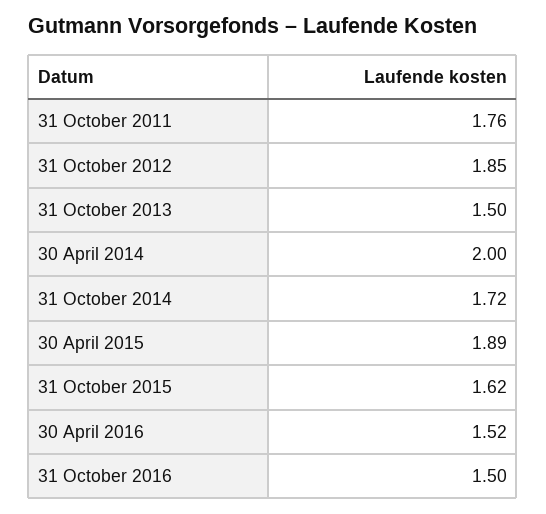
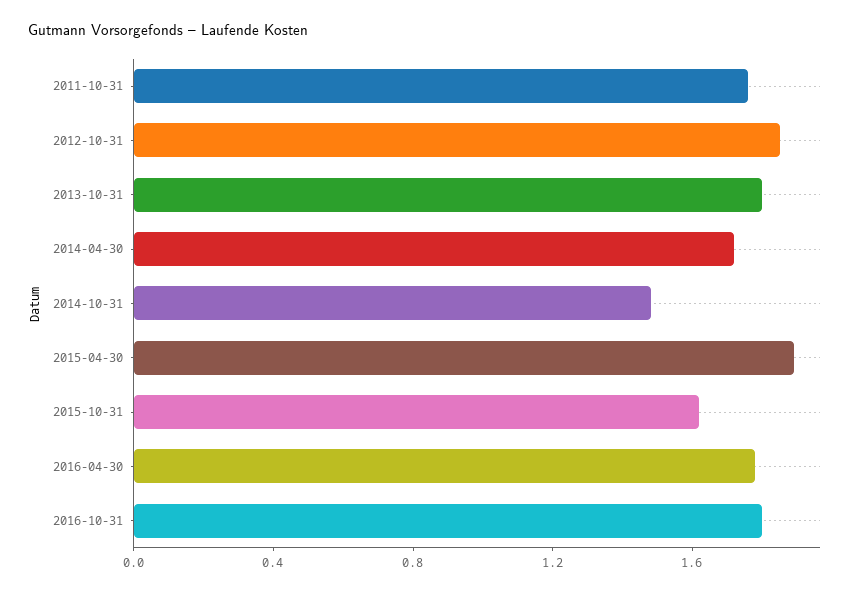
31 October 2013: 1.5 -> 1.8
30 April 2014: 2 -> 1.7
31 October 2014: 1.72 -> 1.5
30 April 2016: 1.52 -> 1.8
31 October 2016: 1.5 -> 1.8

